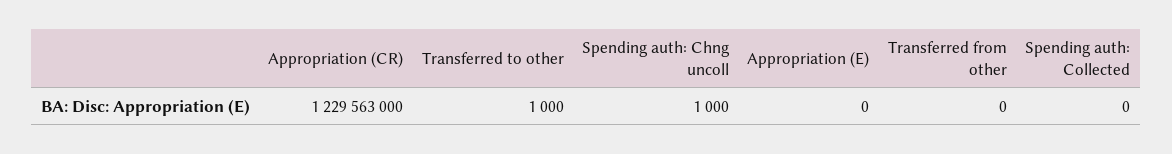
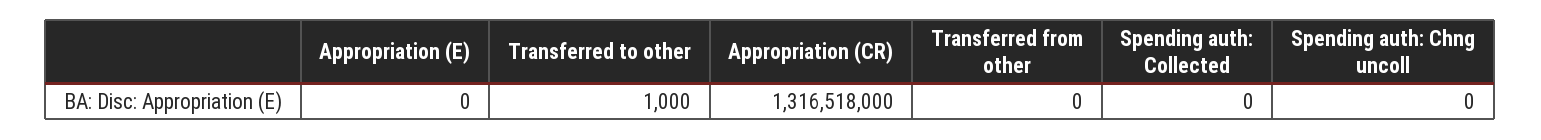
Appropriation (CR): 1229563000 -> 1316518000
Spending auth: Chng uncoll: 1000 -> 0

